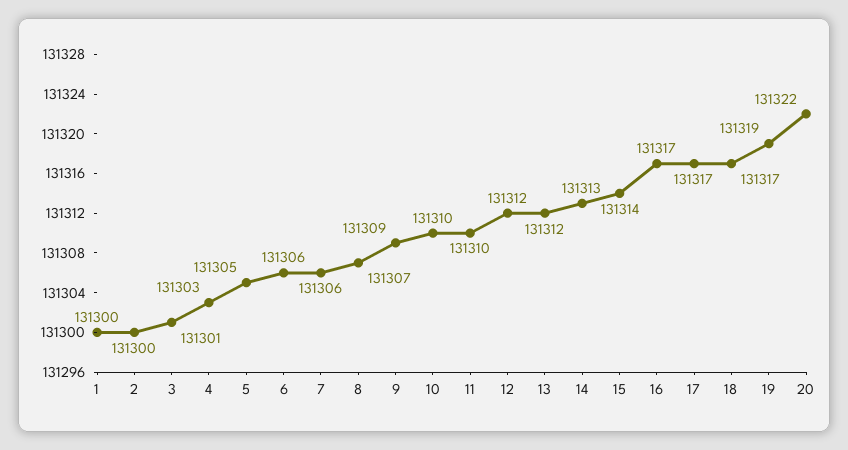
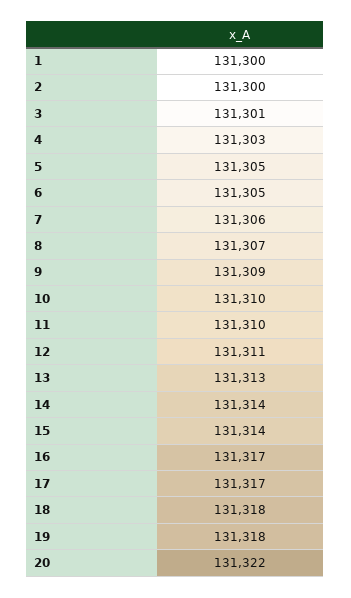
6: 131306 -> 131305
12: 131312 -> 131311
13: 131312 -> 131313
14: 131313 -> 131314
18: 131317 -> 131318
19: 131319 -> 131318

